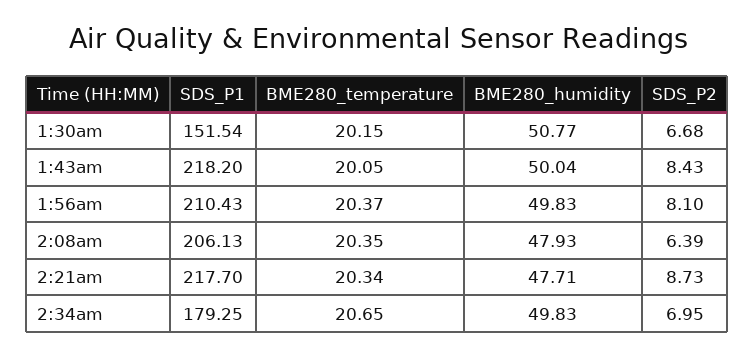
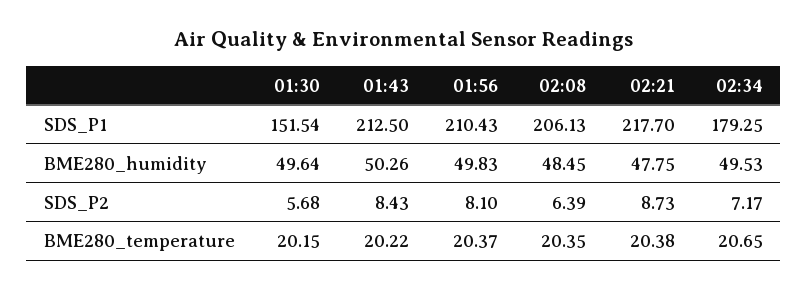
BME280_humidity, 1:30am: 50.77 -> 49.64
SDS_P2, 1:30am: 6.68 -> 5.68
SDS_P1, 1:43am: 218.2 -> 212.5
BME280_temperature, 1:43am: 20.05 -> 20.22
BME280_humidity, 1:43am: 50.04 -> 50.26
BME280_humidity, 2:08am: 47.93 -> 48.45
BME280_temperature, 2:21am: 20.34 -> 20.38
BME280_humidity, 2:21am: 47.71 -> 47.75
BME280_humidity, 2:34am: 49.83 -> 49.53
SDS_P2, 2:34am: 6.95 -> 7.17

